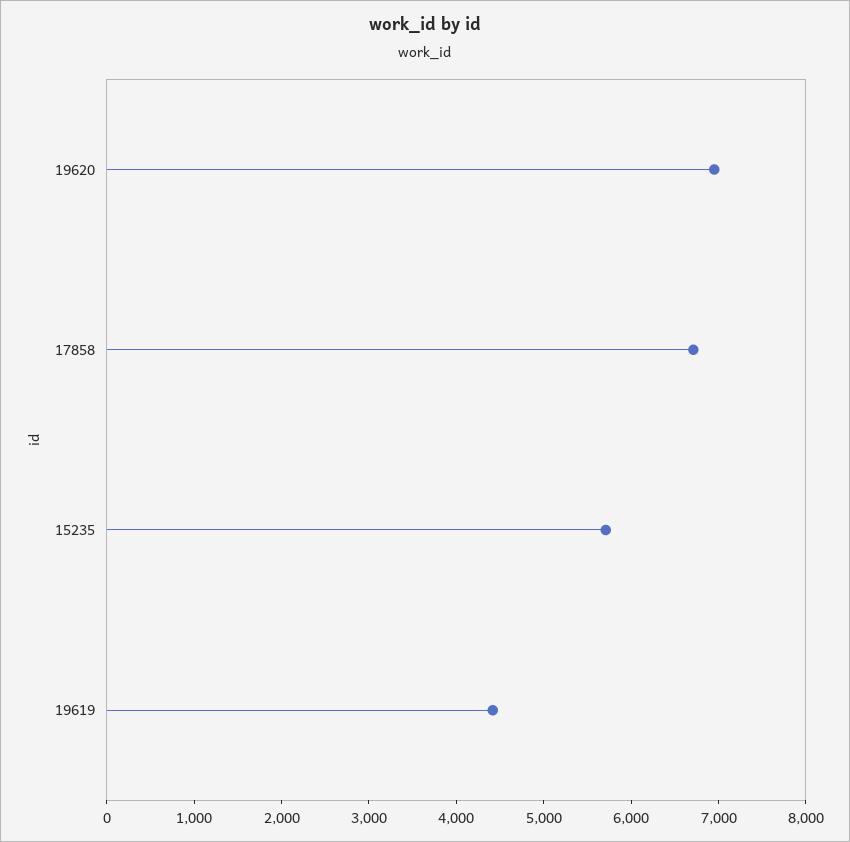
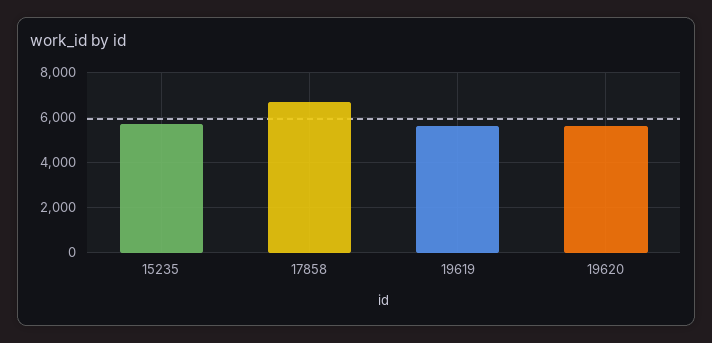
19620: 7000 -> 5500
19619: 4400 -> 5500

